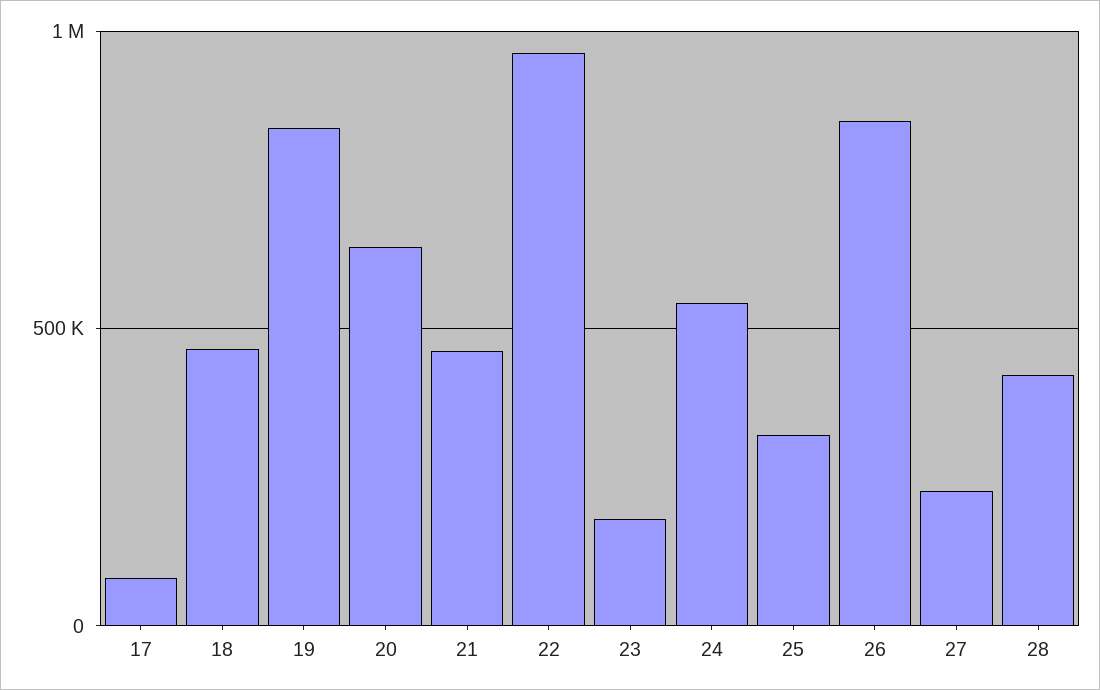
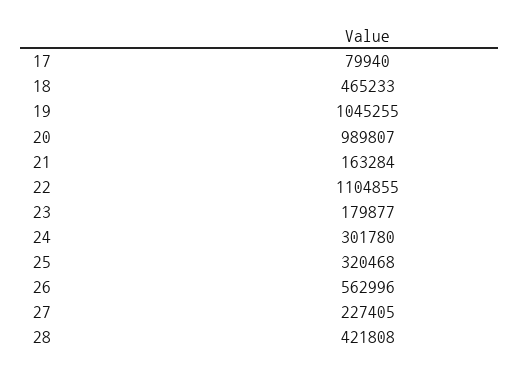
19: 850000 -> 1045255
20: 650000 -> 989807
21: 450000 -> 163284
22: 950000 -> 1104855
24: 550000 -> 301780
26: 850000 -> 562996

